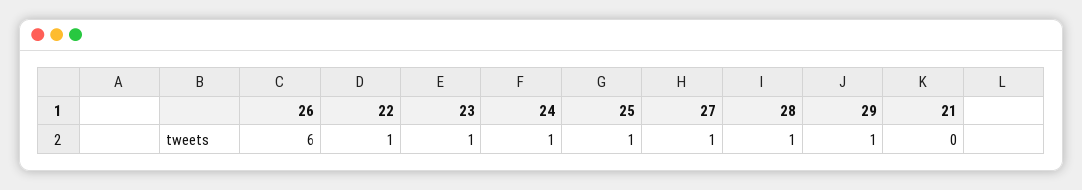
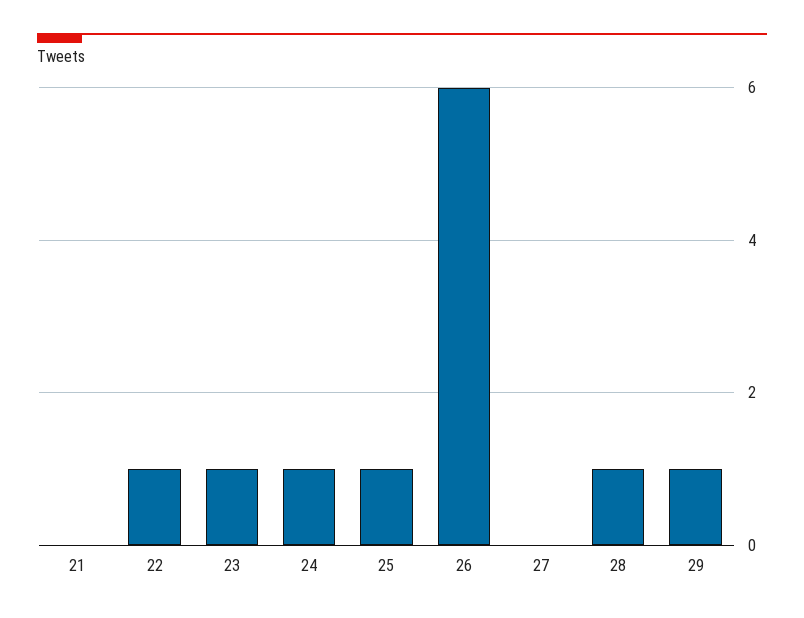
27: 1 -> 0

